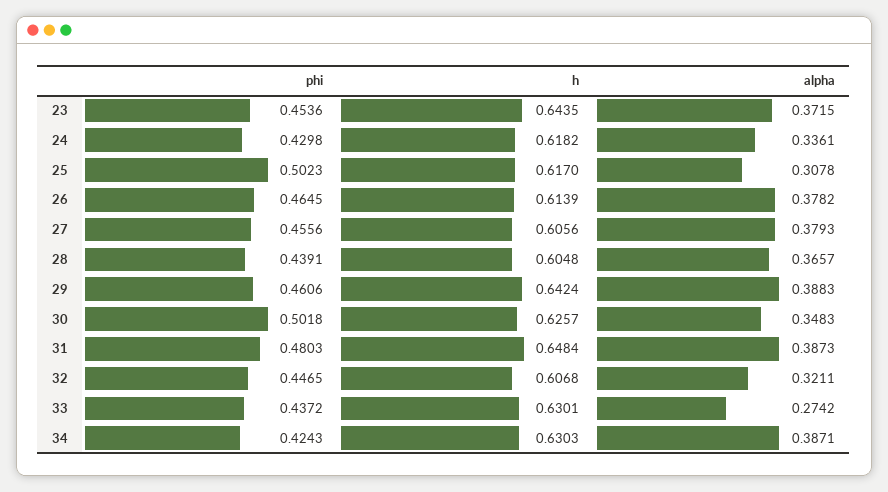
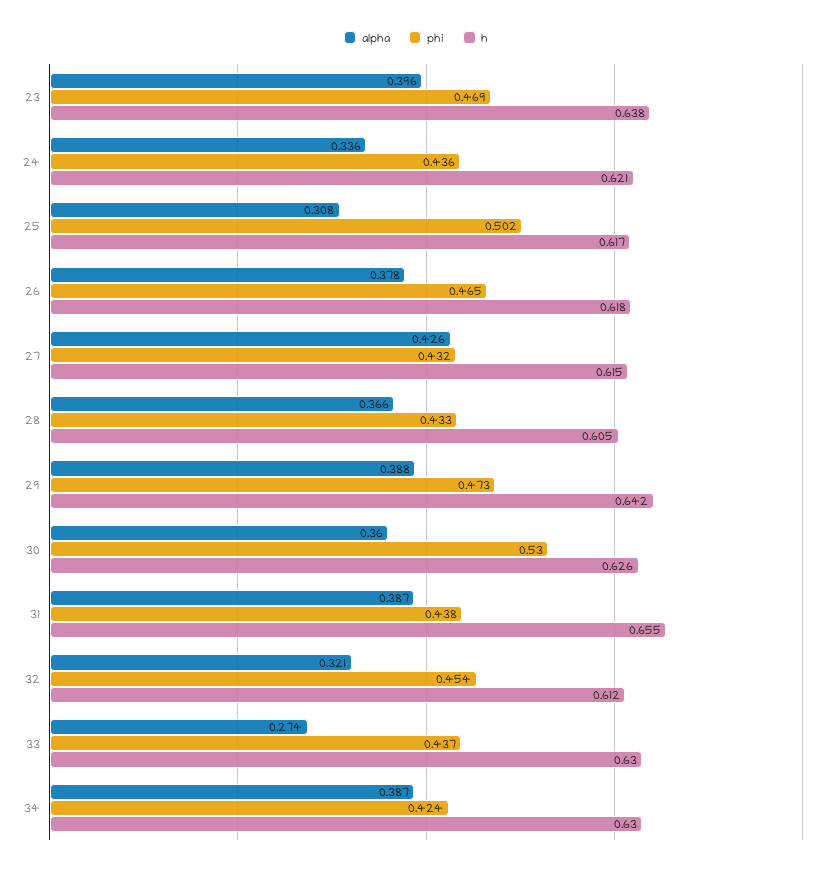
phi, 23: 0.4536 -> 0.469
h, 23: 0.6435 -> 0.638
alpha, 23: 0.3715 -> 0.396
phi, 24: 0.4298 -> 0.436
h, 24: 0.6182 -> 0.621
h, 26: 0.6139 -> 0.618
phi, 27: 0.4556 -> 0.432
h, 27: 0.6056 -> 0.615
alpha, 27: 0.3793 -> 0.426
phi, 28: 0.4391 -> 0.433
phi, 29: 0.4606 -> 0.473
phi, 30: 0.5018 -> 0.53
alpha, 30: 0.3483 -> 0.36
phi, 31: 0.4803 -> 0.438
h, 31: 0.6484 -> 0.655
phi, 32: 0.4465 -> 0.454
h, 32: 0.6068 -> 0.612

